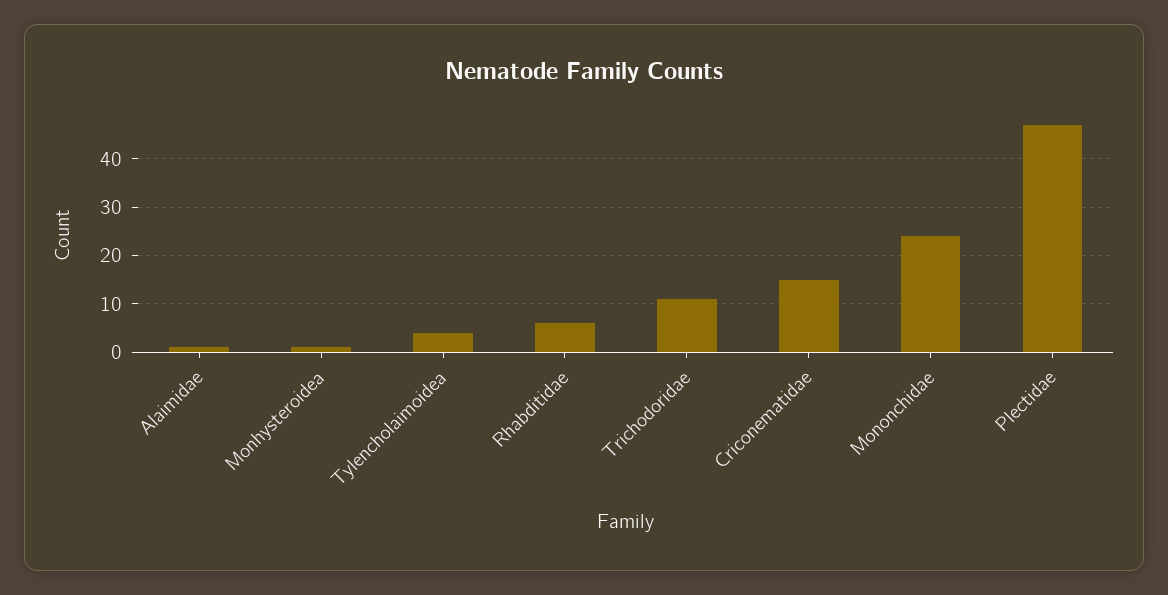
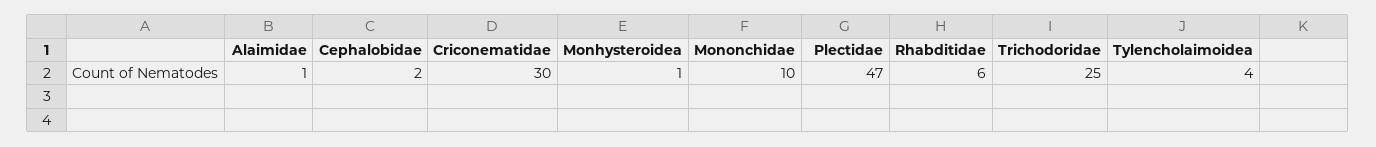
Trichodoridae: 10 -> 25
Criconematidae: 15 -> 30
Mononchidae: 25 -> 10
Cephalobidae: none -> 2

